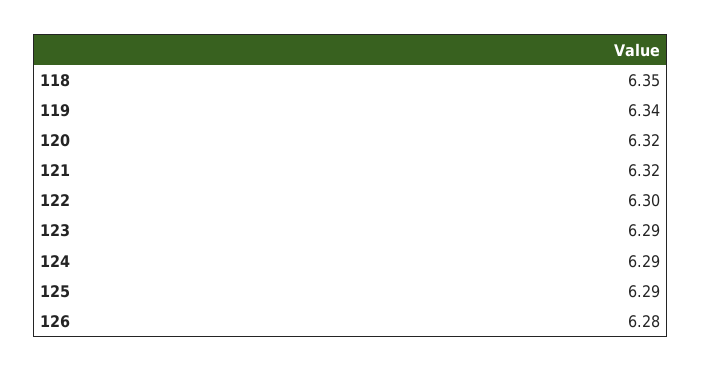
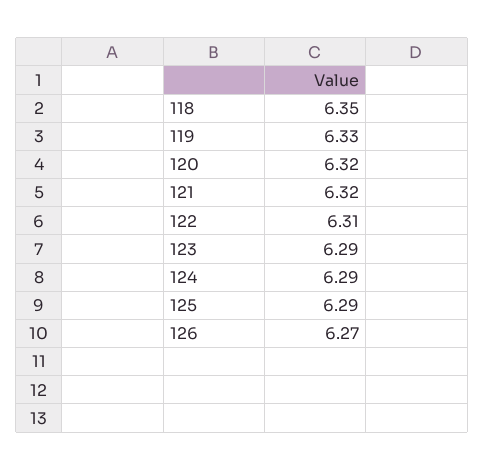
119: 6.34 -> 6.33
122: 6.3 -> 6.31
126: 6.28 -> 6.27

